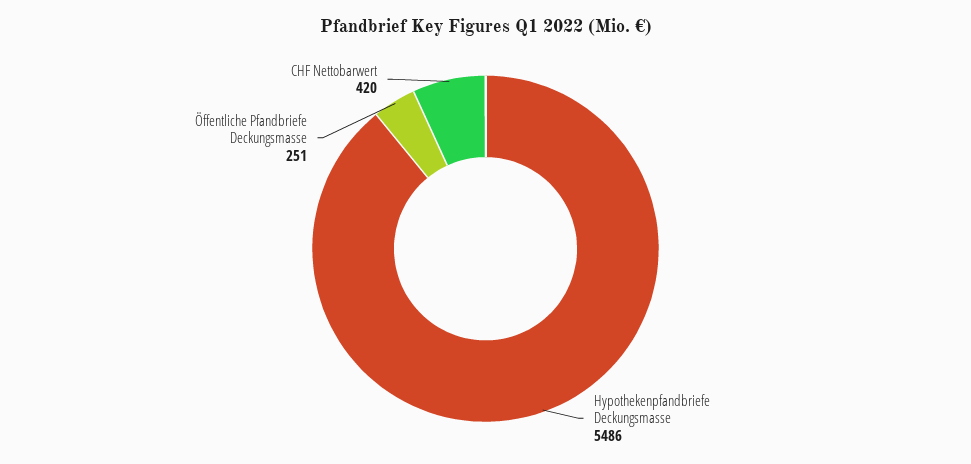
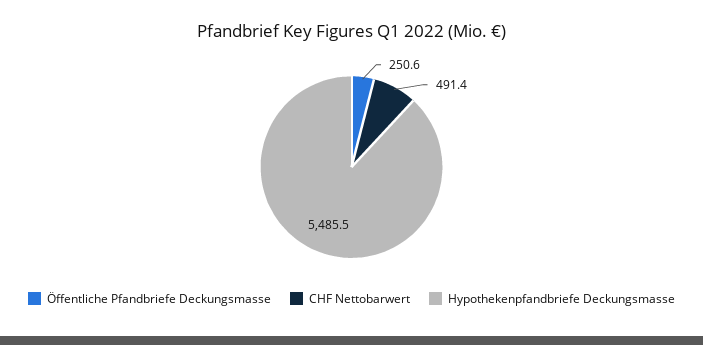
CHF Nettobarwert: 420 -> 491.4

